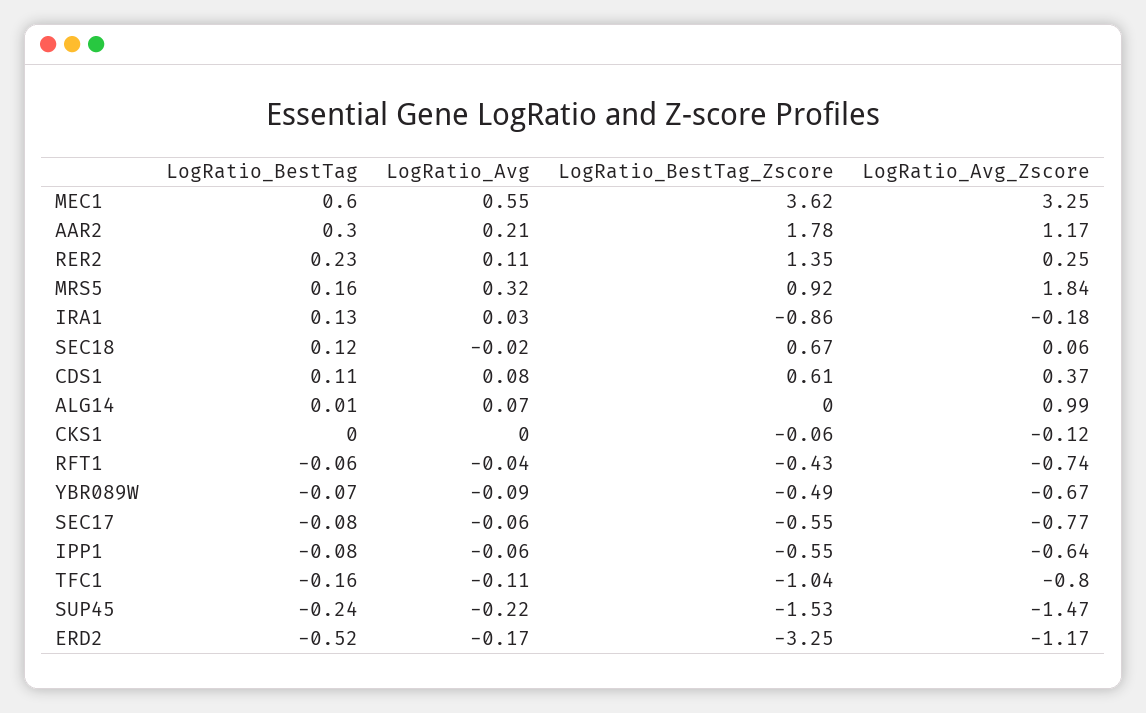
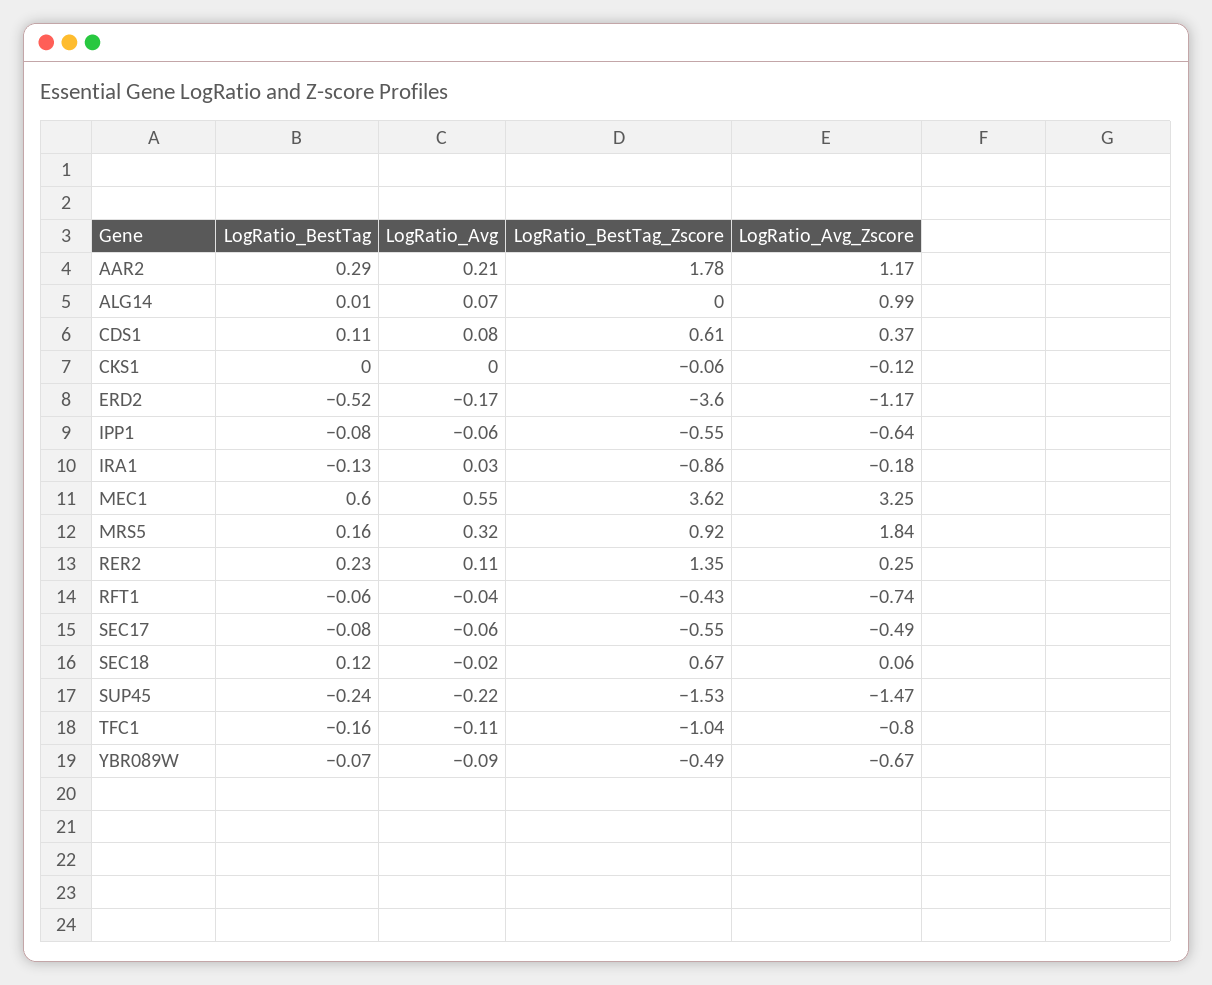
LogRatio_BestTag, AAR2: 0.3 -> 0.29
LogRatio_BestTag, IRA1: 0.13 -> -0.13
LogRatio_Avg_Zscore, SEC17: -0.77 -> -0.49
LogRatio_BestTag_Zscore, ERD2: -3.25 -> -3.6

